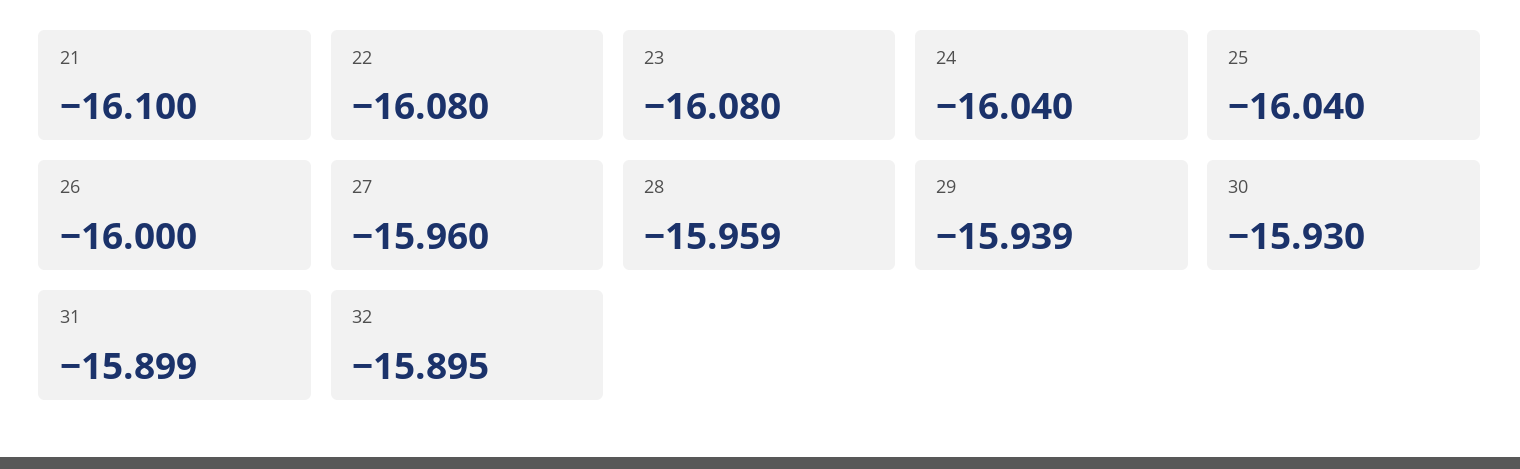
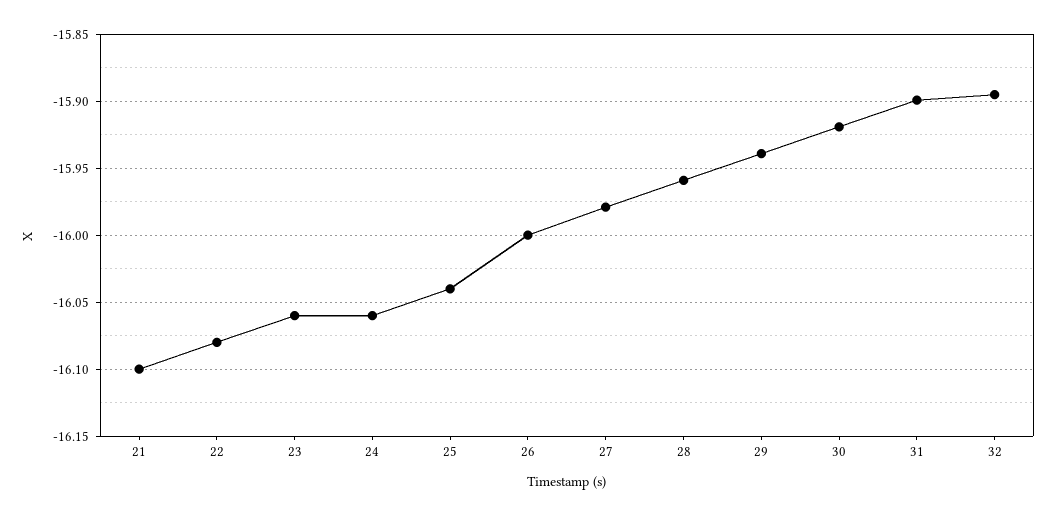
23: -16.08 -> -16.06
24: -16.04 -> -16.06
27: -15.96 -> -15.98
30: -15.93 -> -15.92

